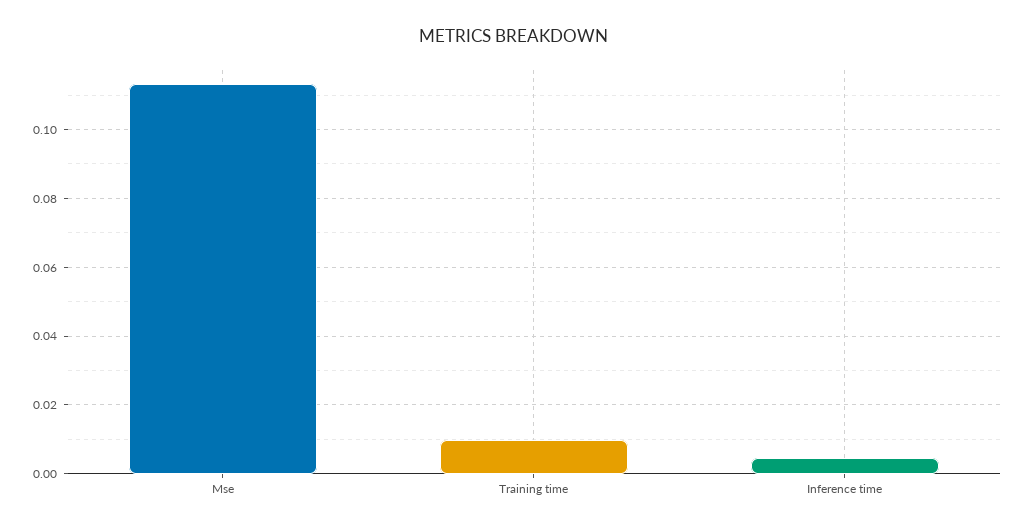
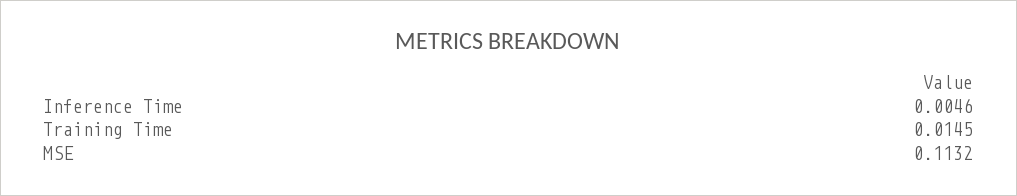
Training time: 0.01 -> 0.0145

